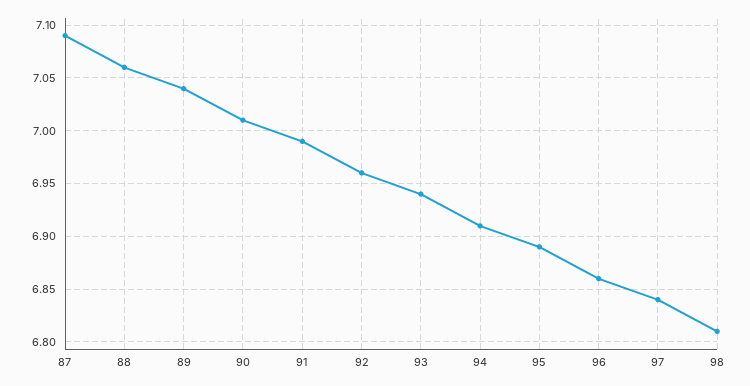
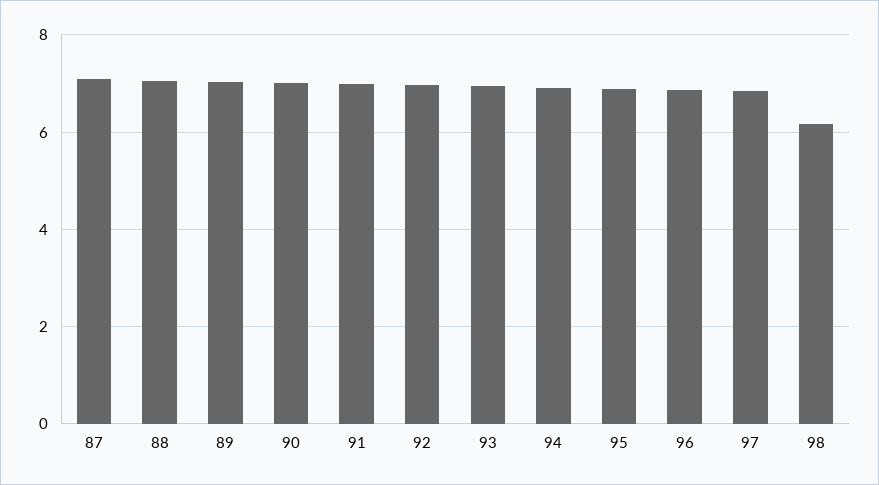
98: 6.81 -> 6.2

